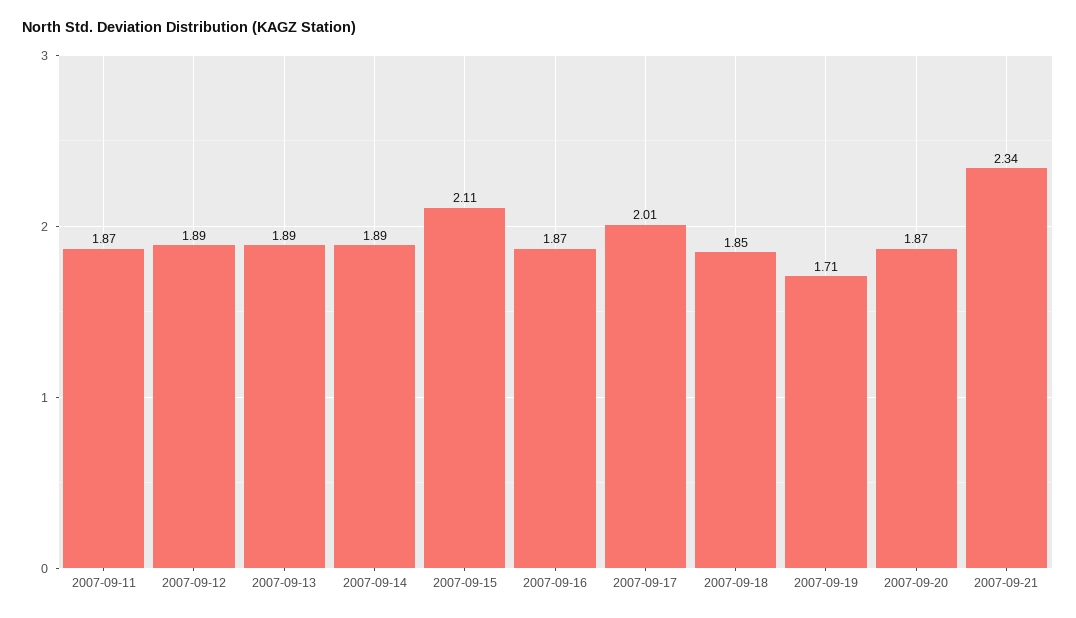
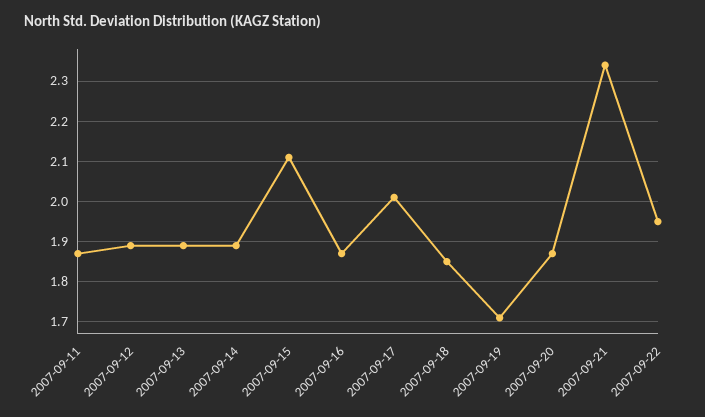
2007-09-22: none -> 1.95

